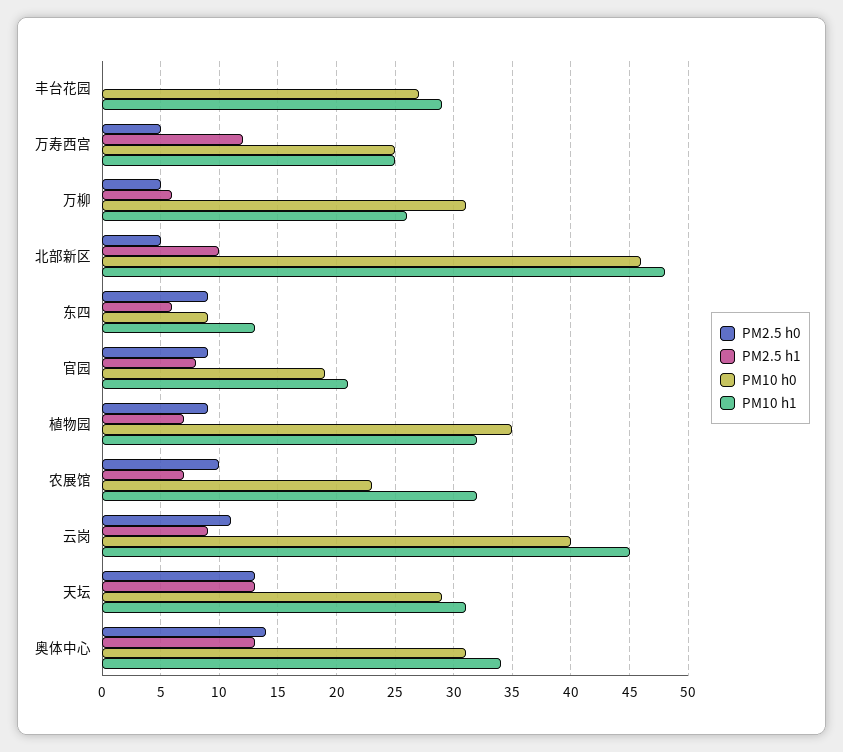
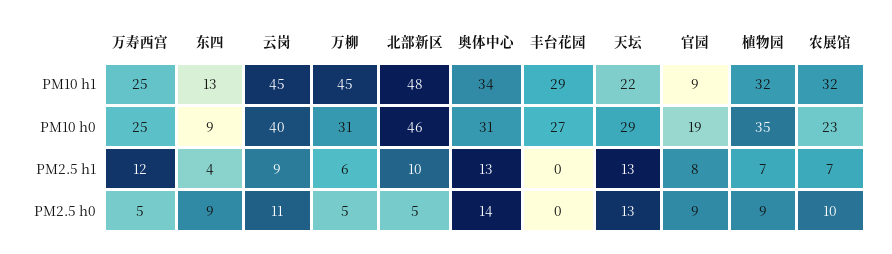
PM10 h1, 万柳: 26 -> 45
PM2.5 h1, 东四: 6 -> 4
PM10 h1, 官园: 21 -> 9
PM10 h1, 天坛: 31 -> 22

